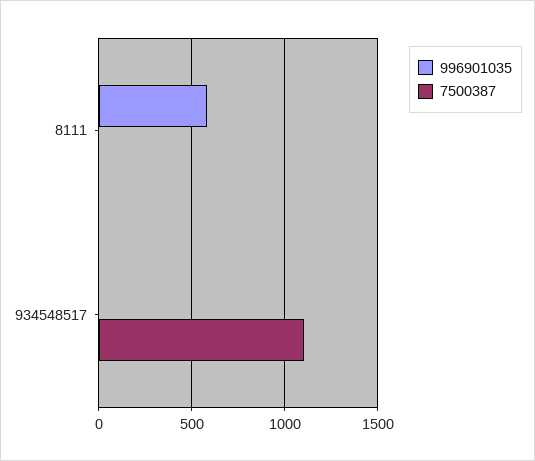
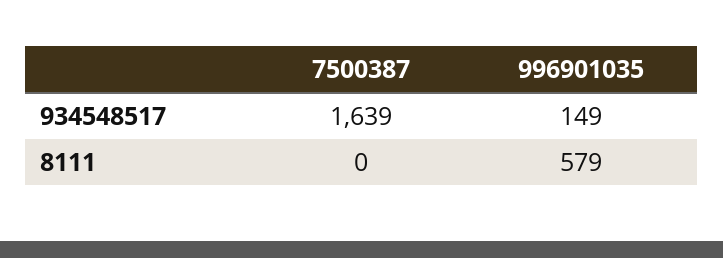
996901035, 934548517: 0 -> 149
7500387, 934548517: 1100 -> 1639

